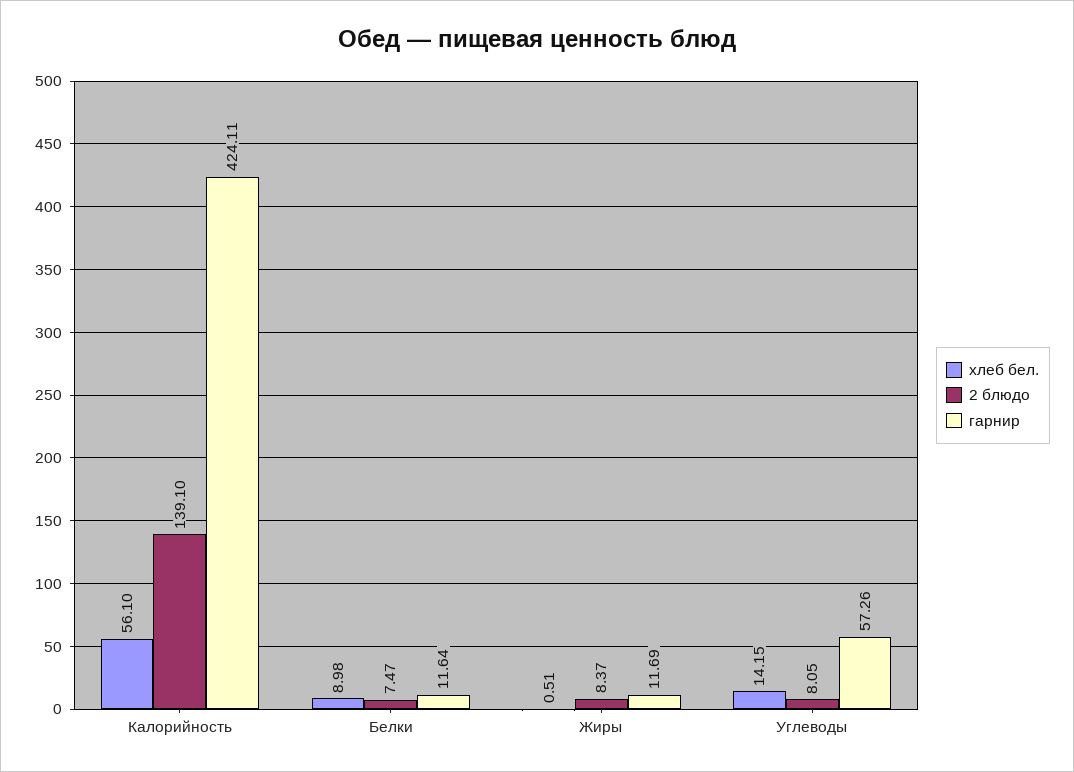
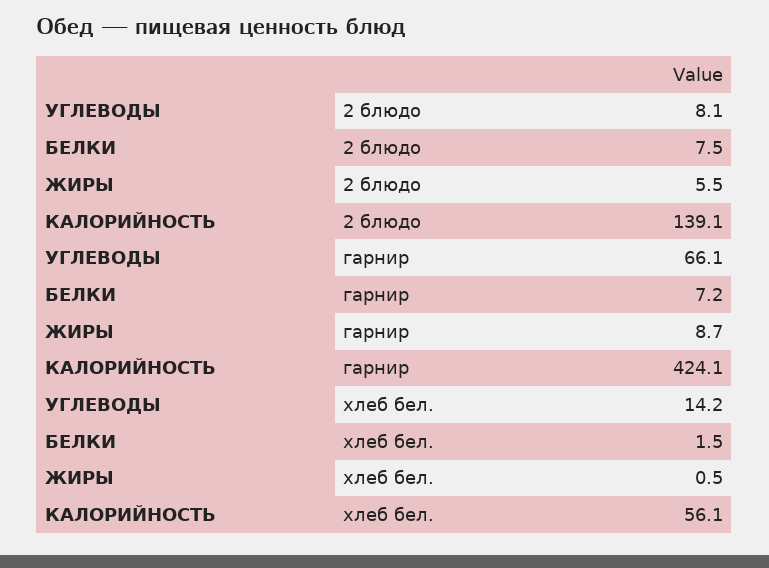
хлеб бел., Белки: 8.98 -> 1.5
гарнир, Белки: 11.64 -> 7.2
2 блюдо, Жиры: 8.37 -> 5.5
гарнир, Жиры: 11.69 -> 8.7
гарнир, Углеводы: 57.26 -> 66.1

